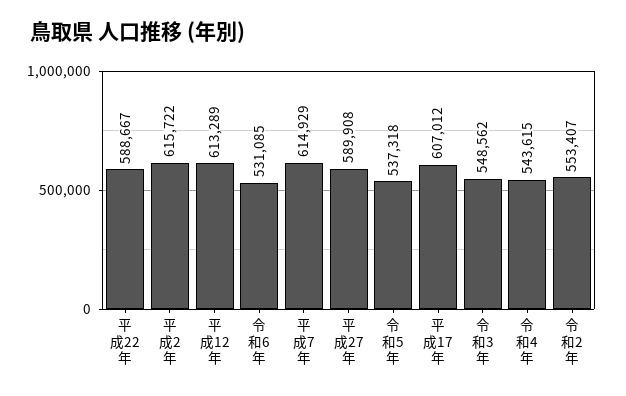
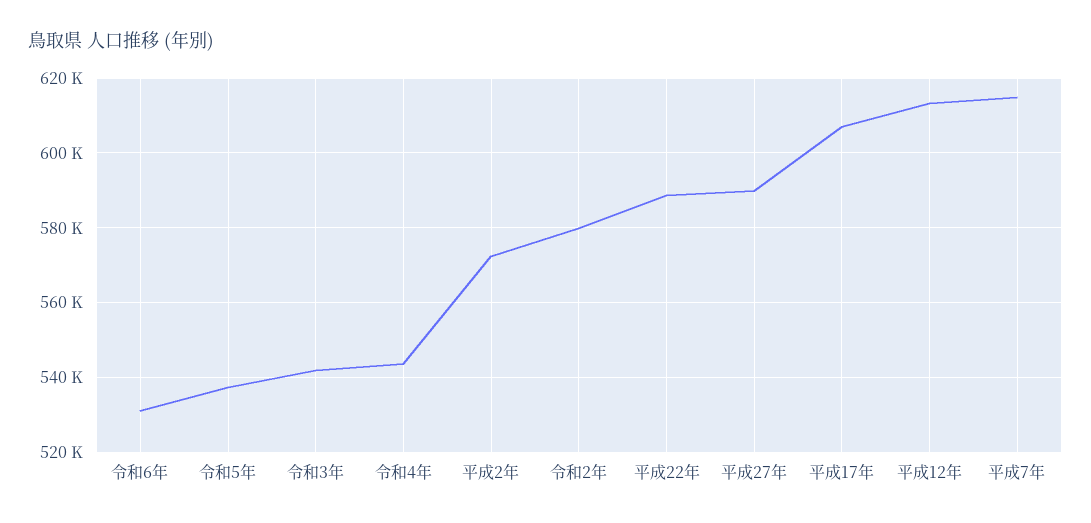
平成2年: 615722 -> 572000
令和3年: 548562 -> 542000
令和2年: 553407 -> 580000

